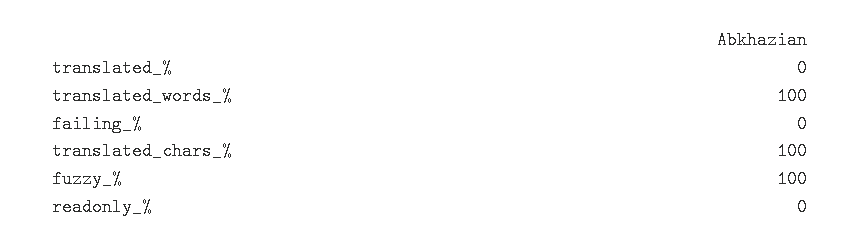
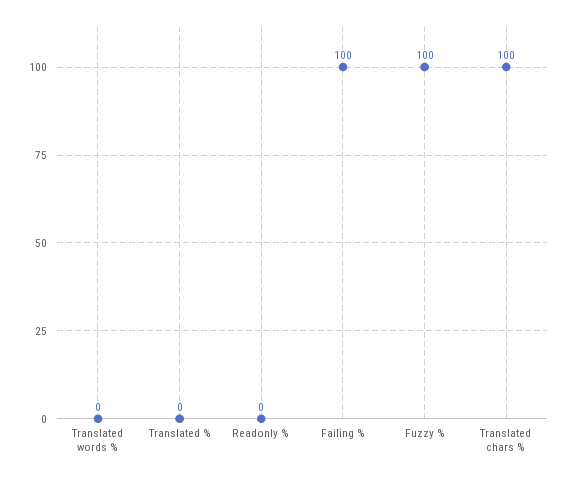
translated_words_%: 100 -> 0
failing_%: 0 -> 100

